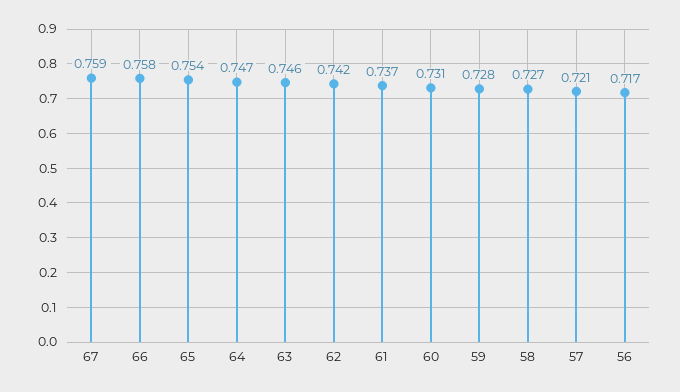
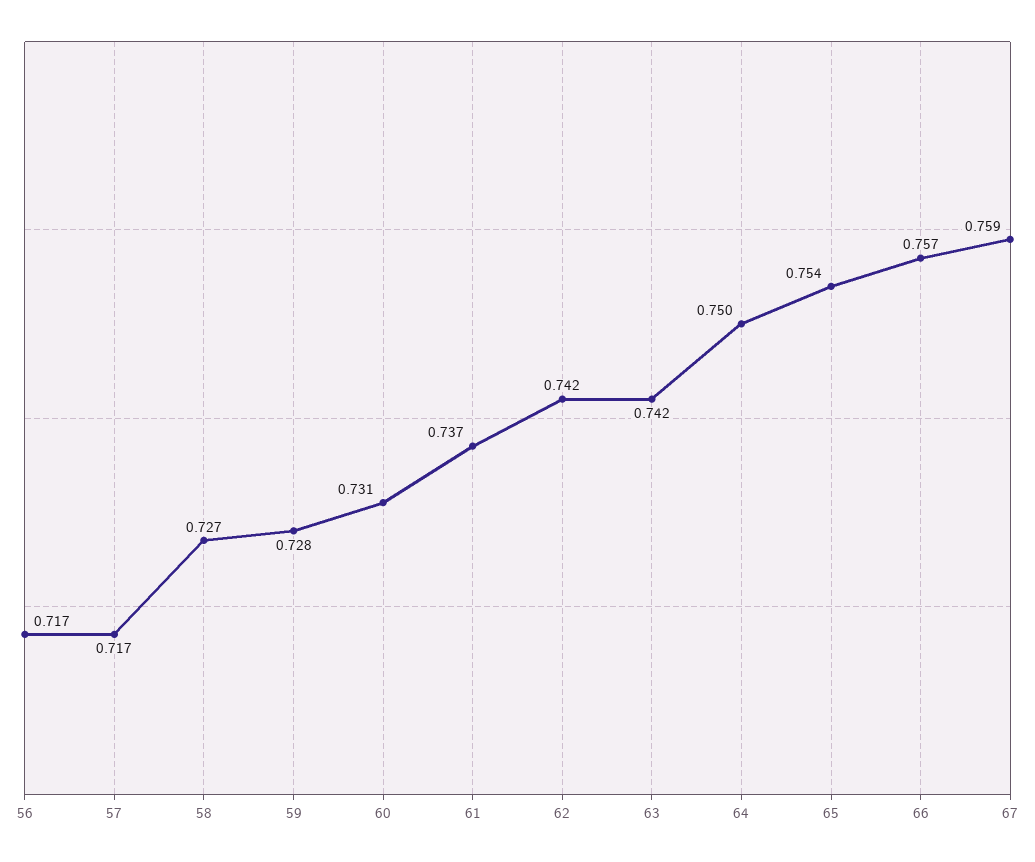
66: 0.758 -> 0.757
64: 0.747 -> 0.75
63: 0.746 -> 0.742
57: 0.721 -> 0.717

